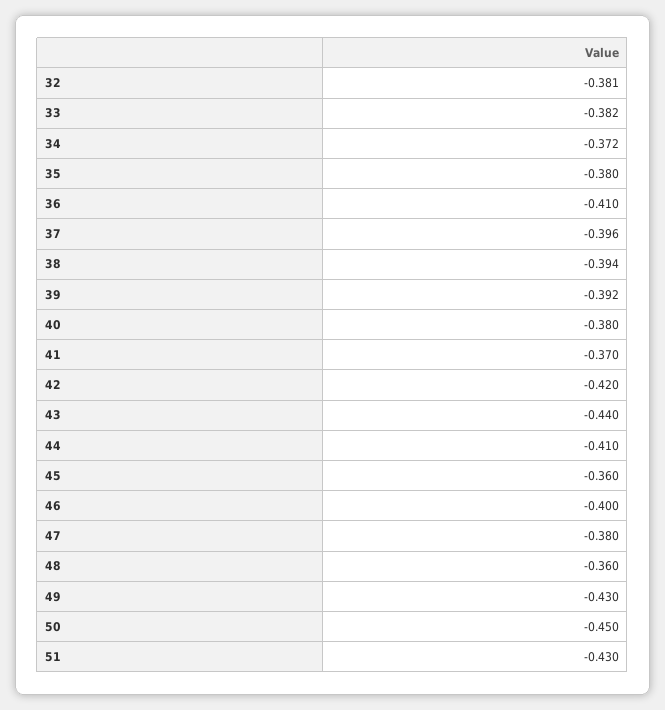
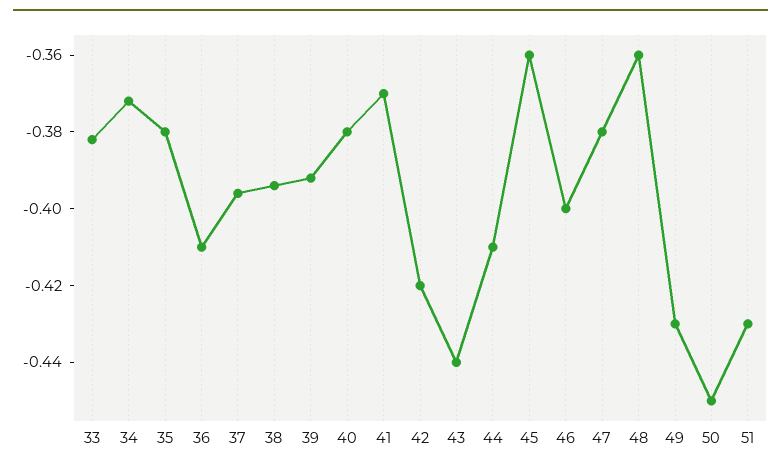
32: -0.381 -> none

